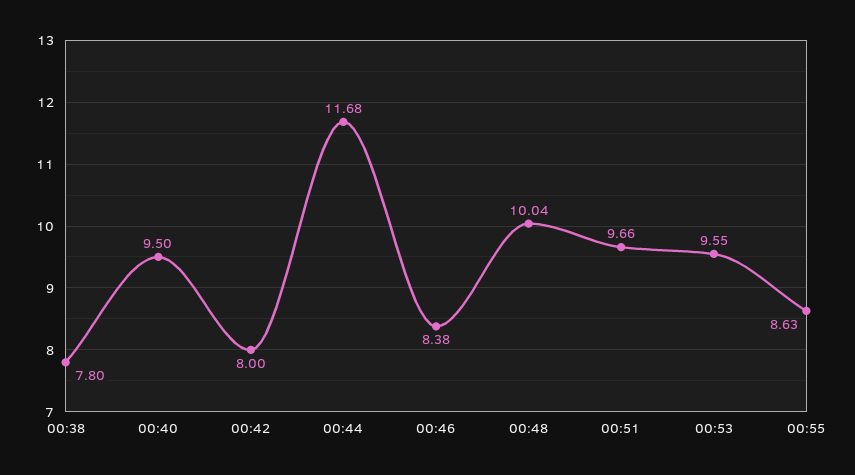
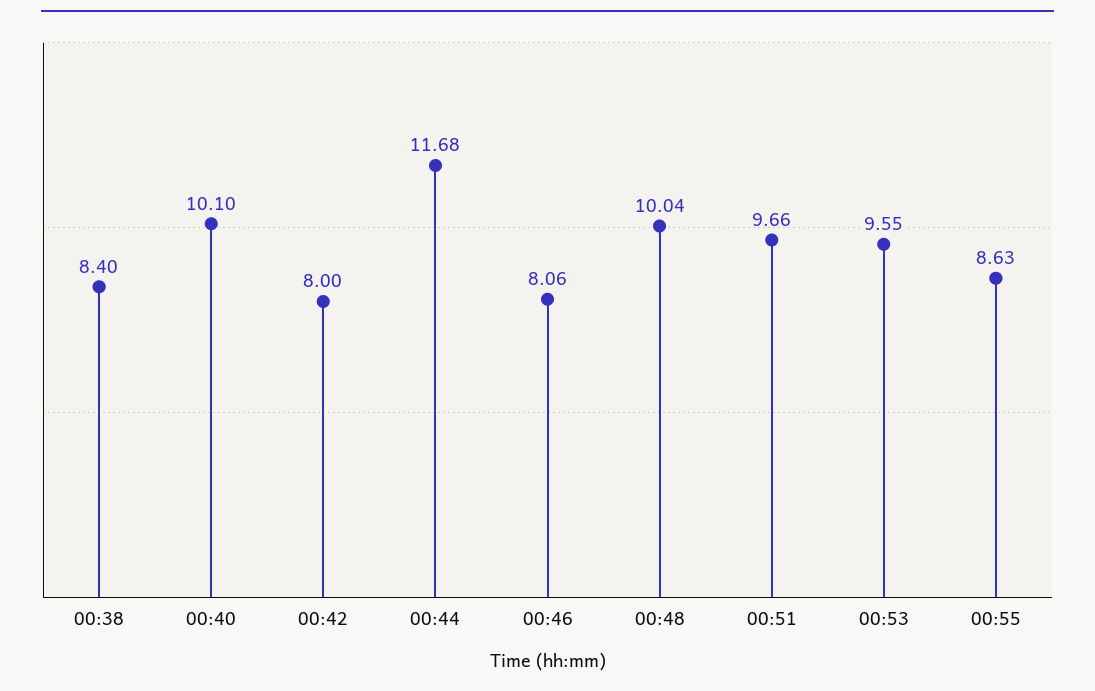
00:38: 7.8 -> 8.4
00:40: 9.5 -> 10.1
00:46: 8.38 -> 8.06

